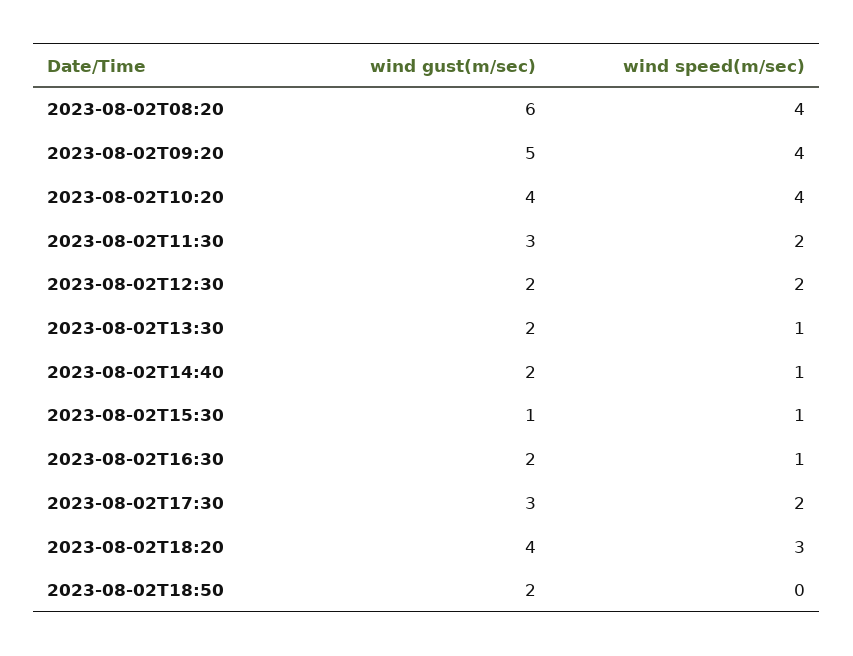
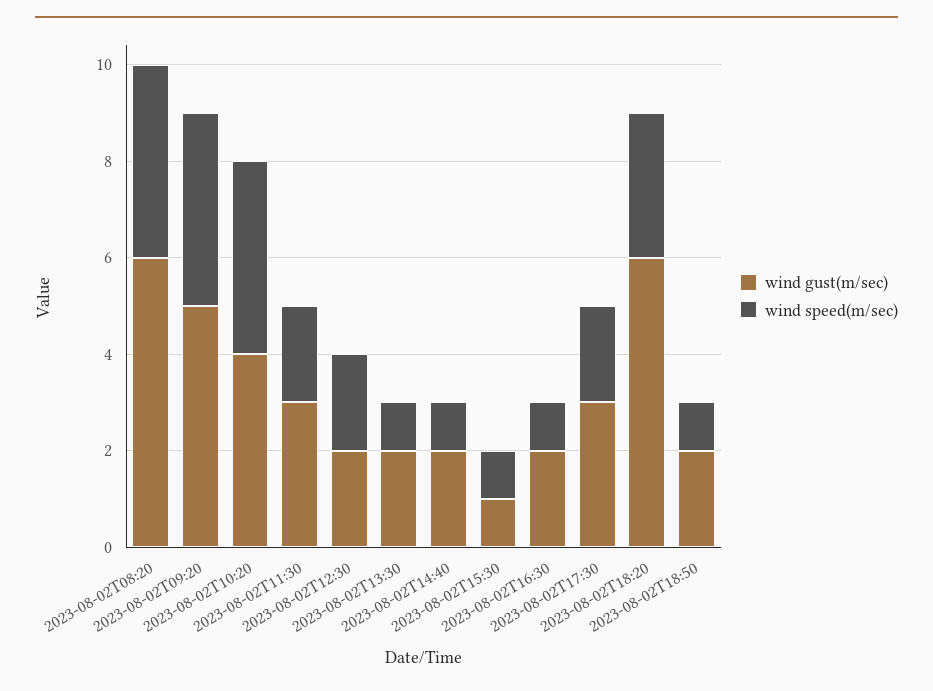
wind gust(m/sec), 2023-08-02T18:20: 4 -> 6
wind speed(m/sec), 2023-08-02T18:50: 0 -> 1

